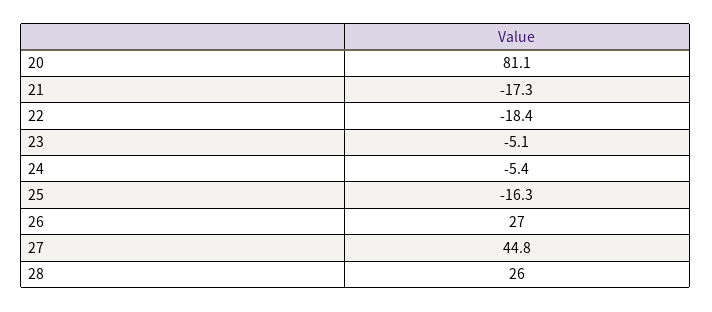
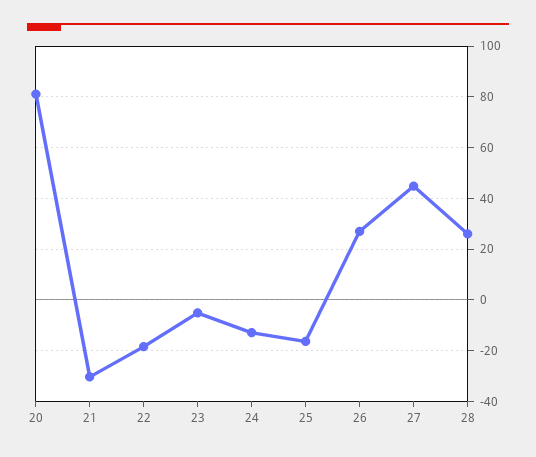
21: -17.3 -> -30
24: -5.4 -> -12.5

